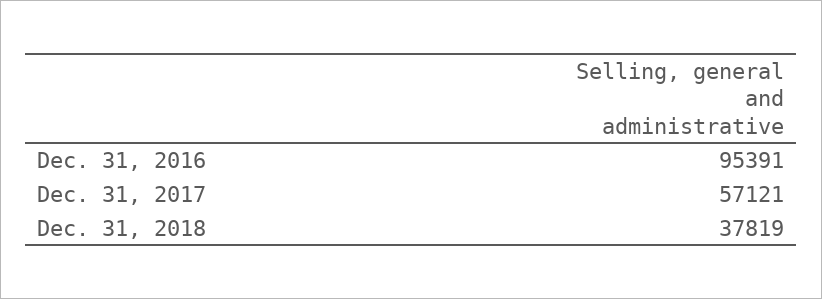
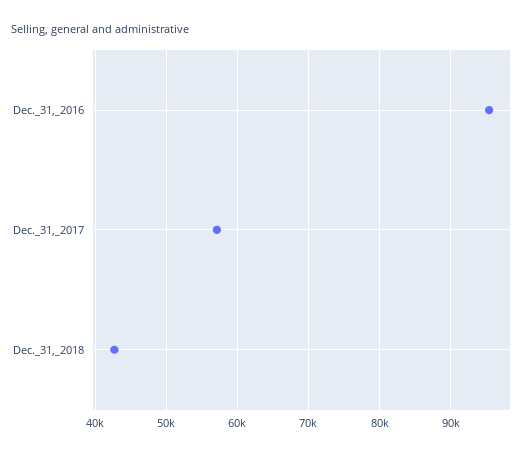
Dec. 31, 2018: 37819 -> 43000

